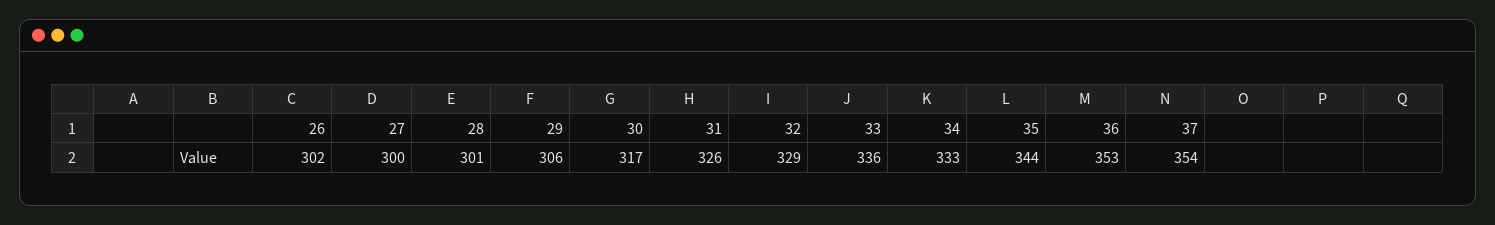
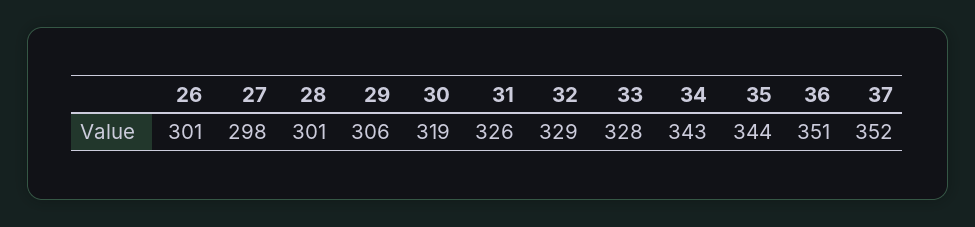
26: 302 -> 301
27: 300 -> 298
30: 317 -> 319
33: 336 -> 328
34: 333 -> 343
36: 353 -> 351
37: 354 -> 352

